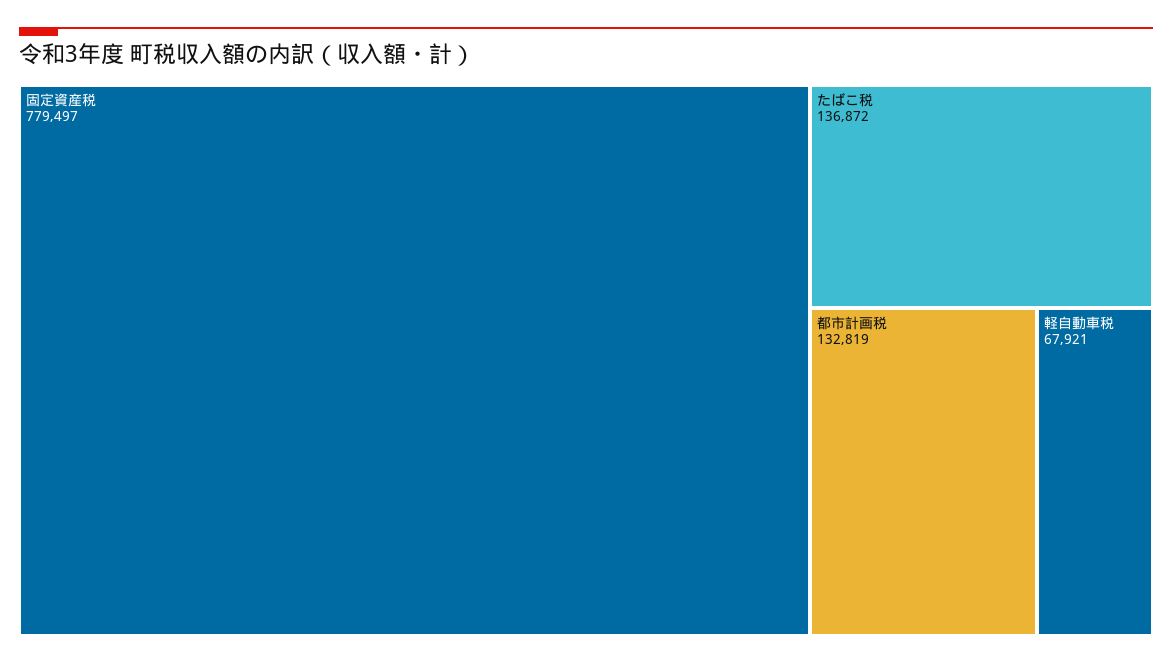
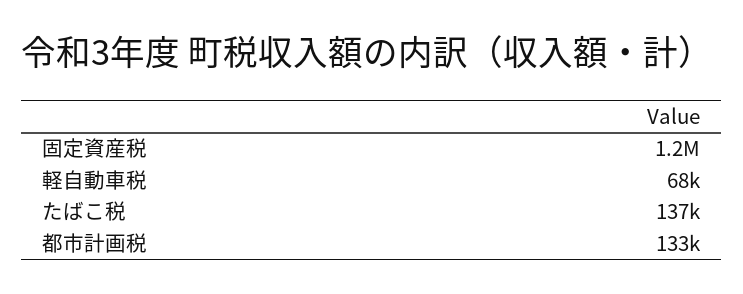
固定資産税: 779497 -> 1200000

